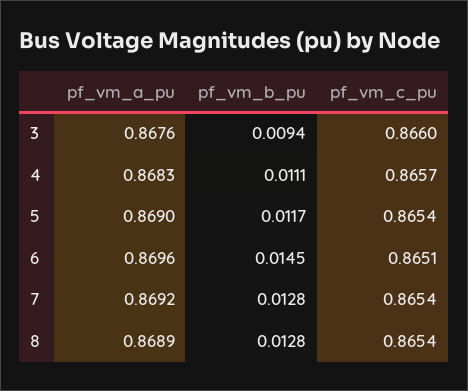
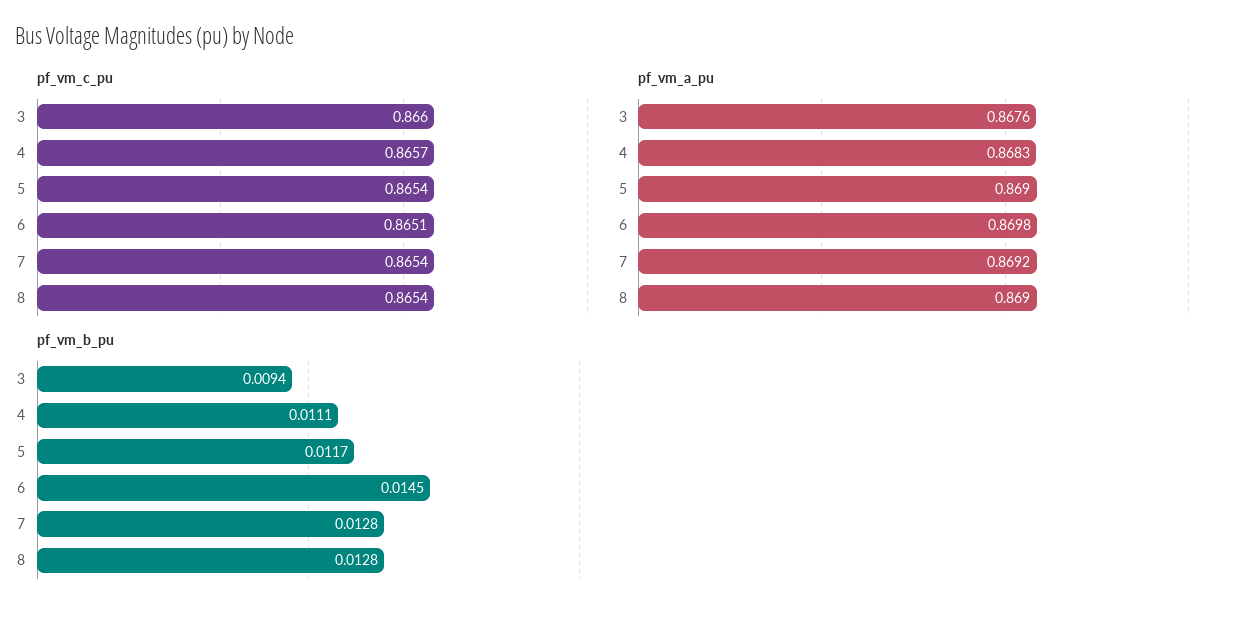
pf_vm_a_pu, 6: 0.8696 -> 0.8698
pf_vm_a_pu, 8: 0.8689 -> 0.869

